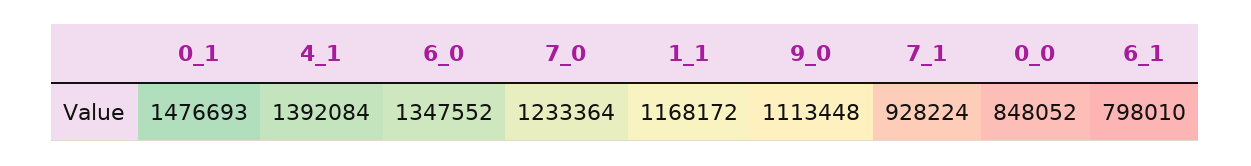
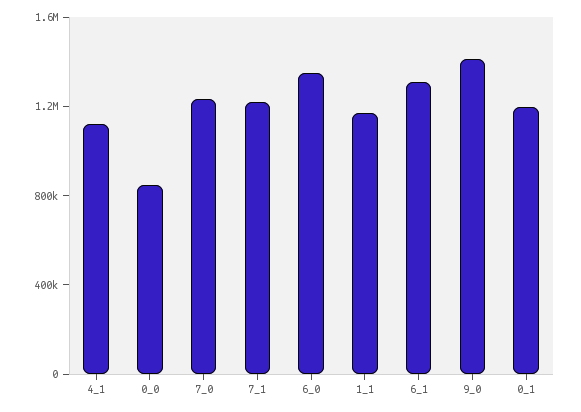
0_1: 1476693 -> 1200000
4_1: 1392084 -> 1100000
9_0: 1113448 -> 1400000
7_1: 928224 -> 1200000
6_1: 798010 -> 1300000

